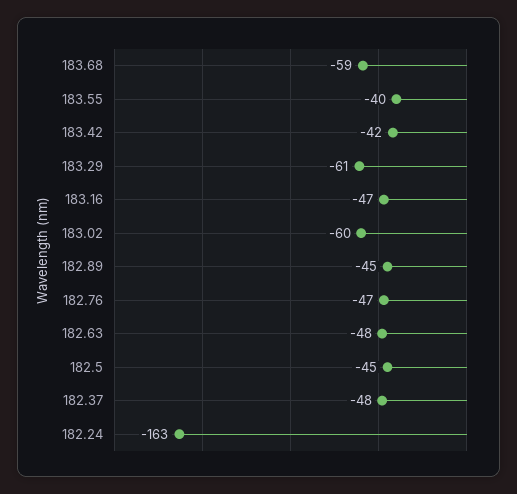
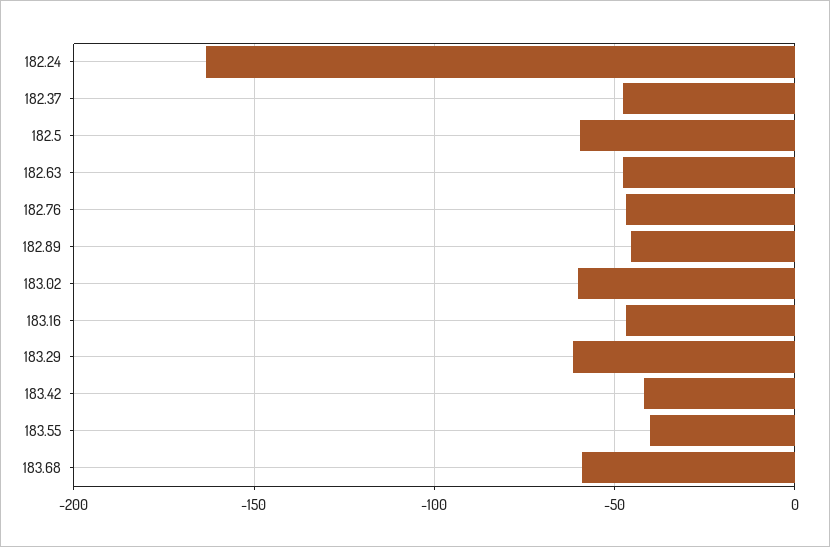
182.5: -45 -> -60

